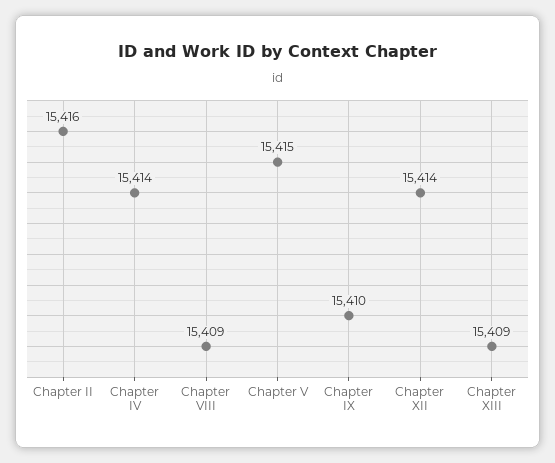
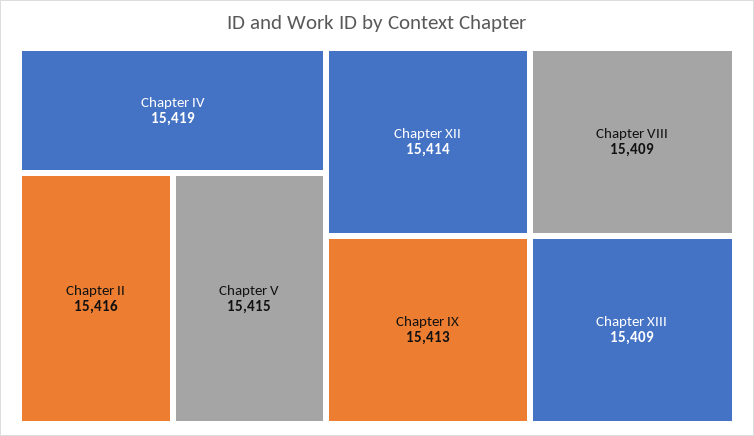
Chapter IV: 15414 -> 15419
Chapter IX: 15410 -> 15413

